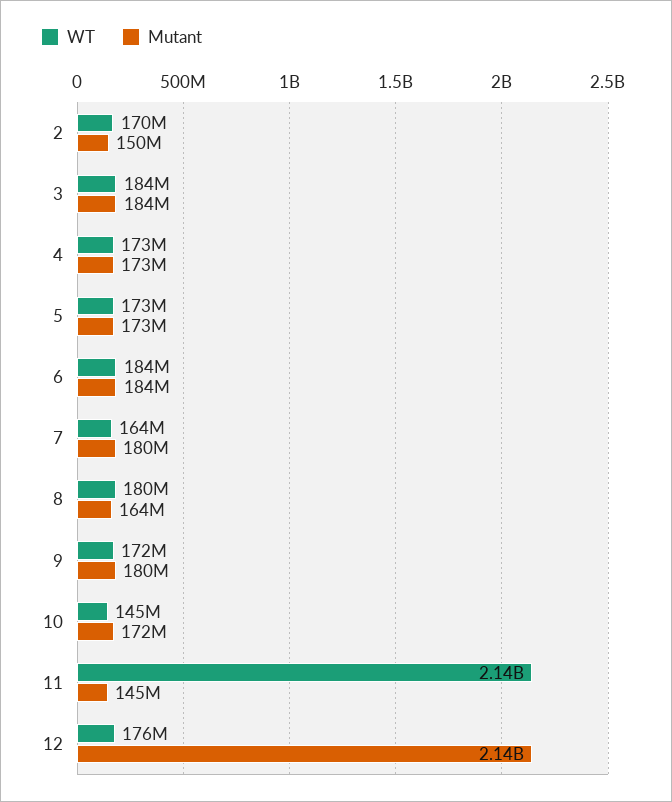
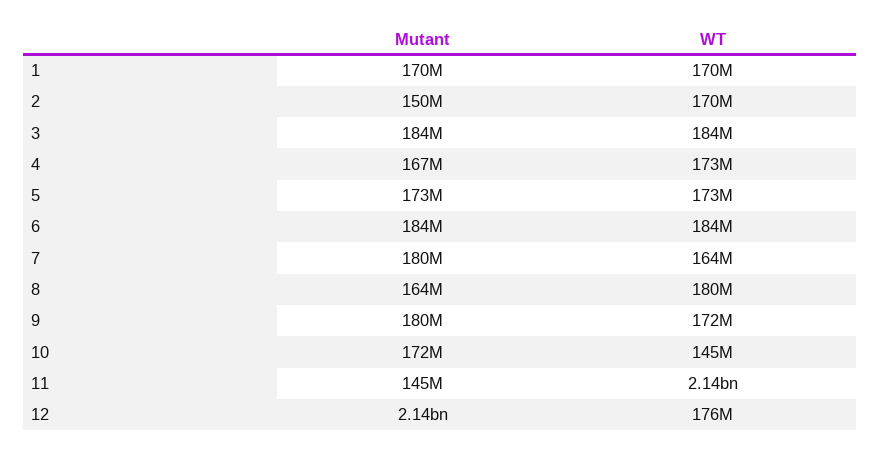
Mutant, 4: 173000000 -> 167000000
Mutant, 1: none -> 170000000
WT, 1: none -> 170000000

